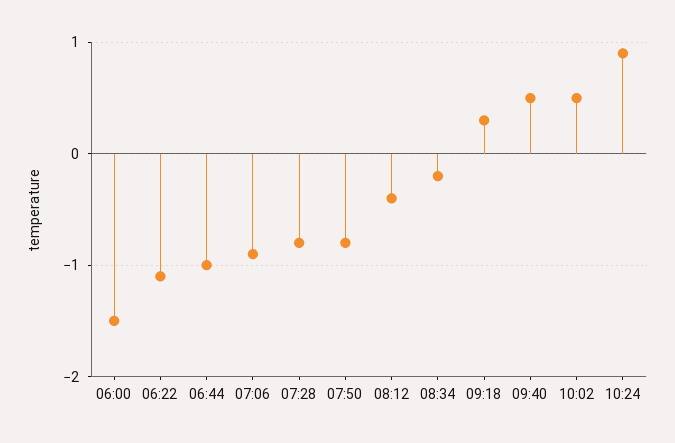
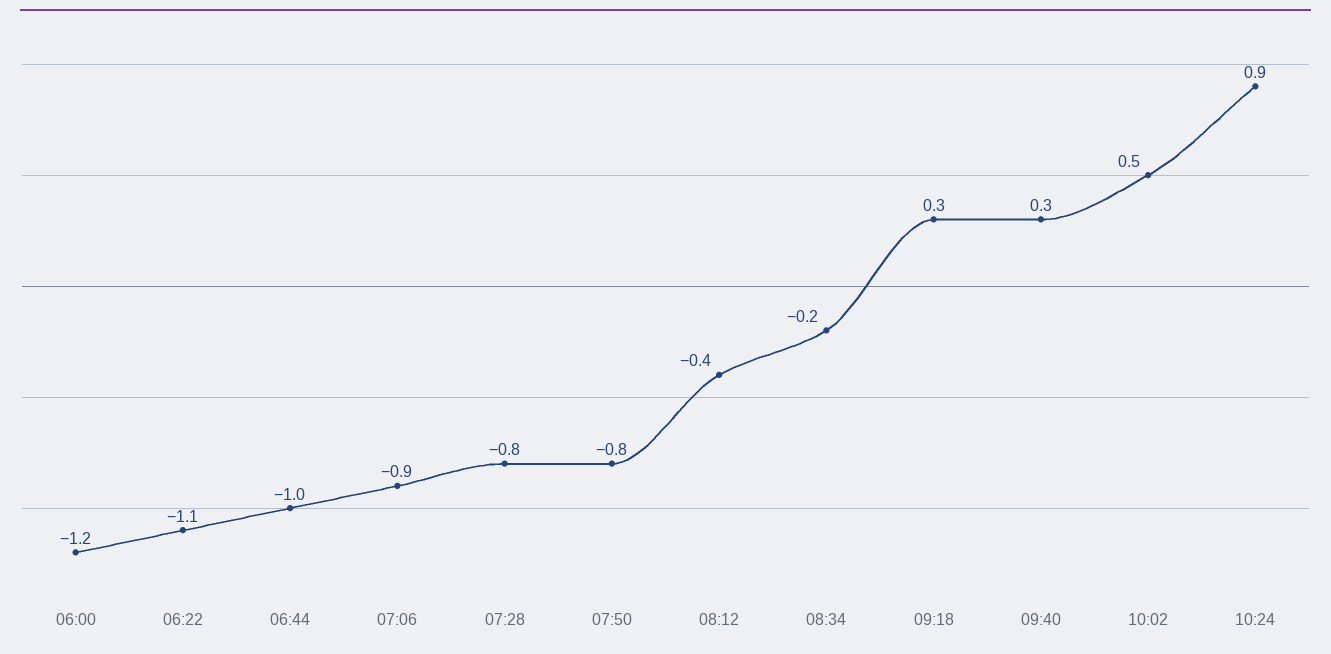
06:00: -1.5 -> -1.2
09:40: 0.5 -> 0.3

